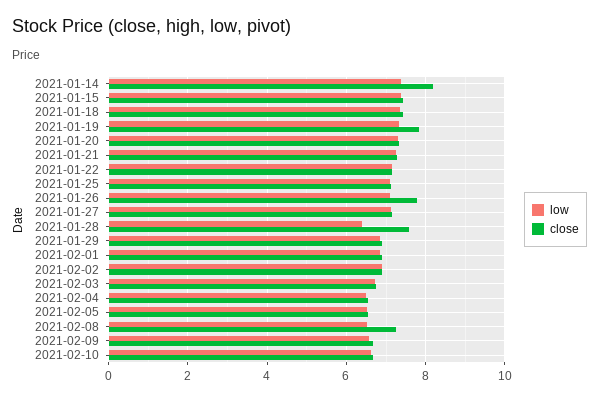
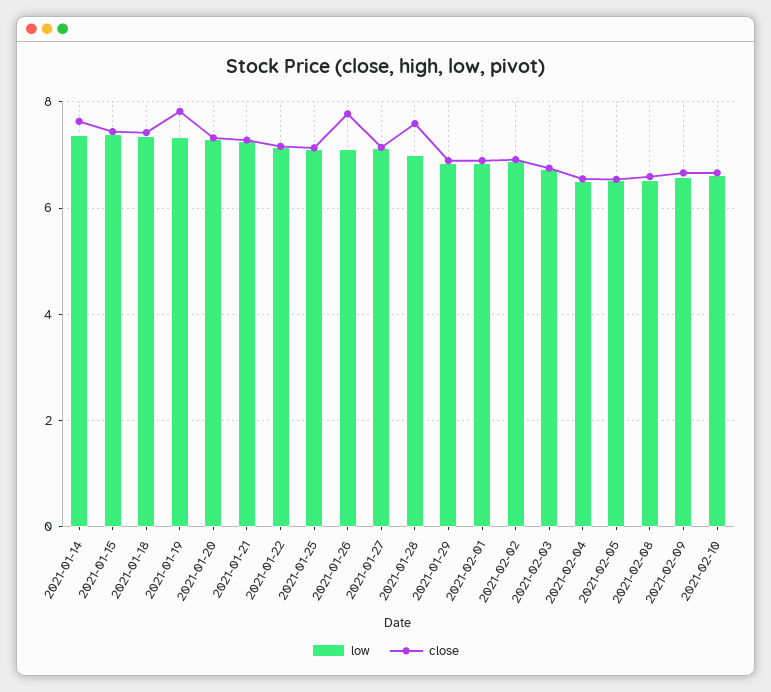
close, 2021-01-14: 8.2 -> 7.6
low, 2021-01-28: 6.4 -> 7
close, 2021-02-08: 7.2 -> 6.6

